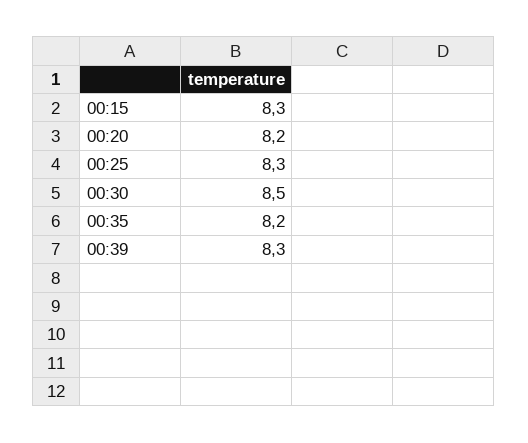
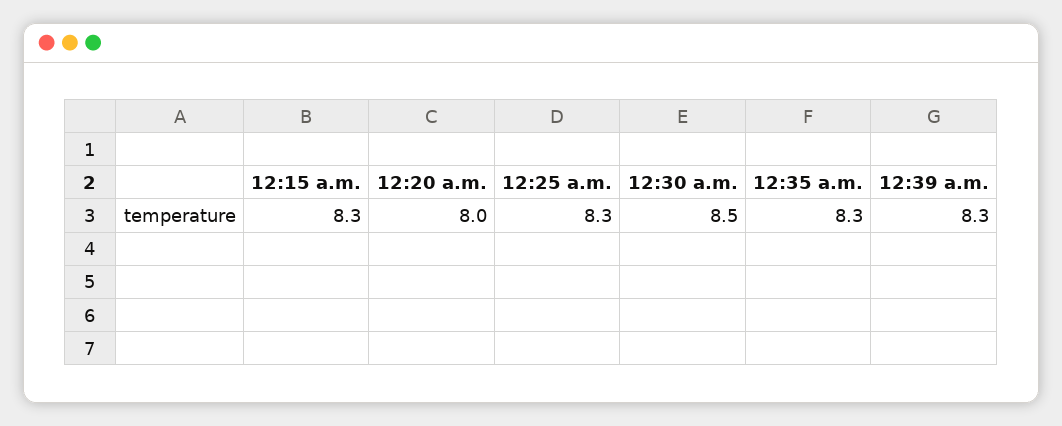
00:20: 8.2 -> 8
00:35: 8.2 -> 8.3

